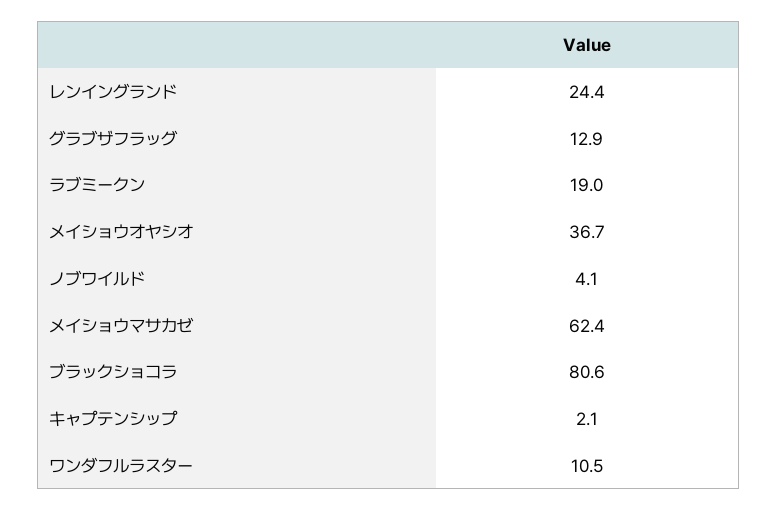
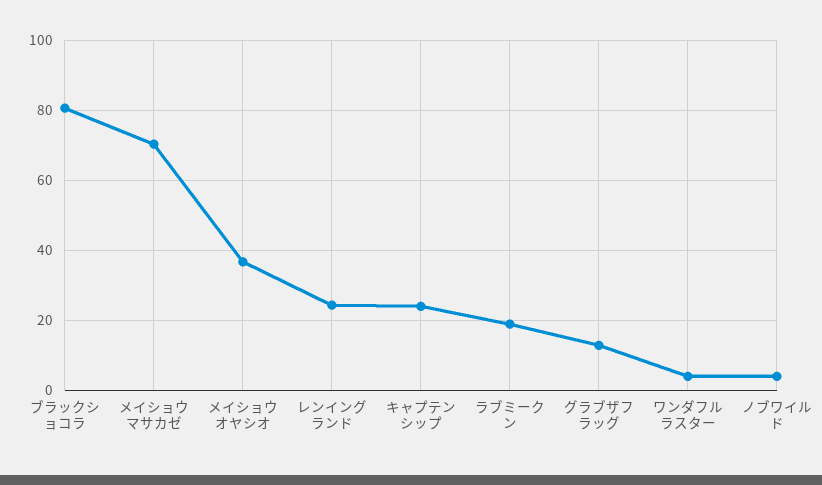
メイショウマサカゼ: 62.4 -> 70
キャプテンシップ: 2.1 -> 24
ワンダフルラスター: 10.5 -> 4

